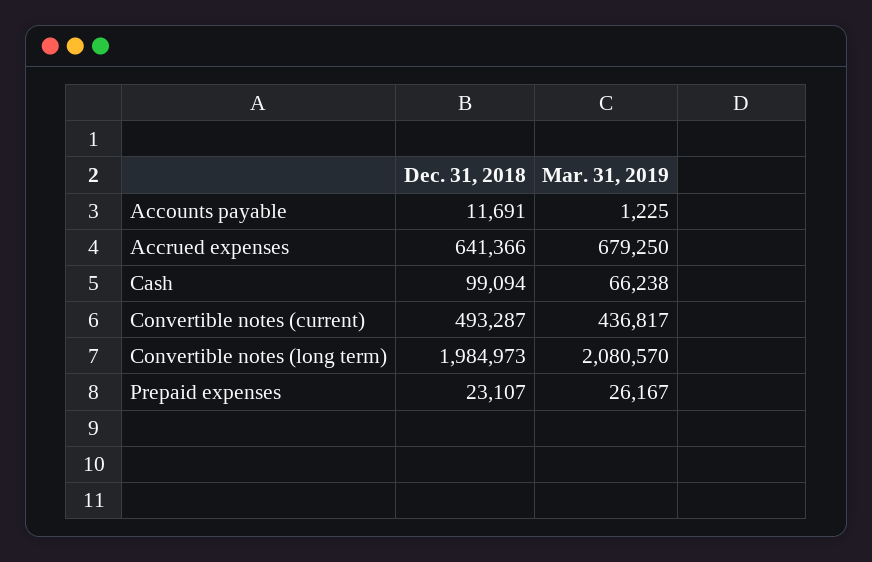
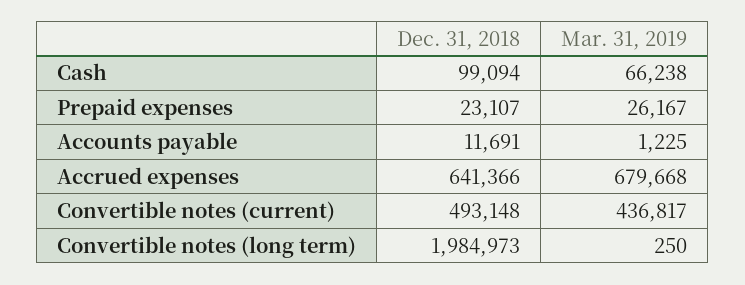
Mar. 31, 2019, Accrued expenses: 679250 -> 679668
Dec. 31, 2018, Convertible notes (current): 493287 -> 493148
Mar. 31, 2019, Convertible notes (long term): 2080570 -> 250

